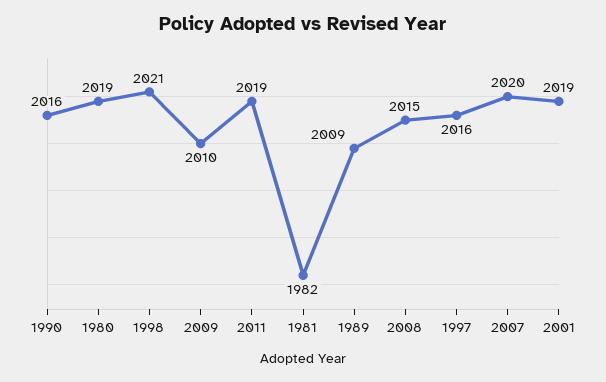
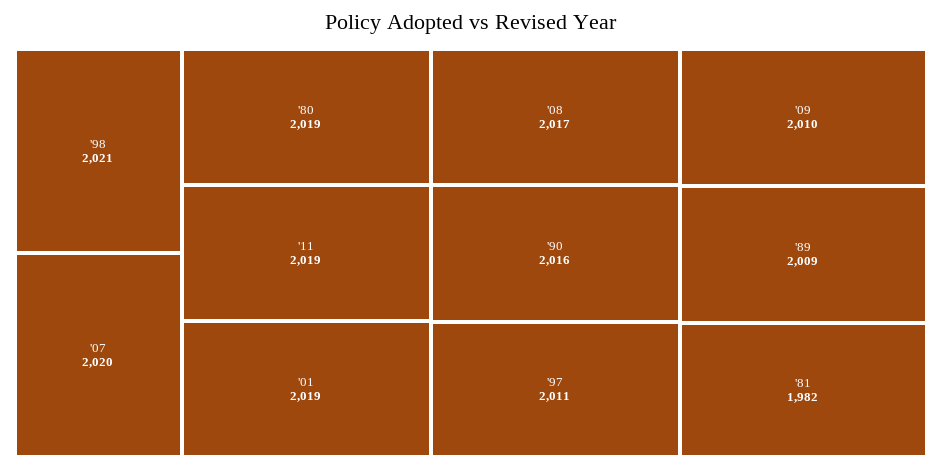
2008: 2015 -> 2017
1997: 2016 -> 2011

